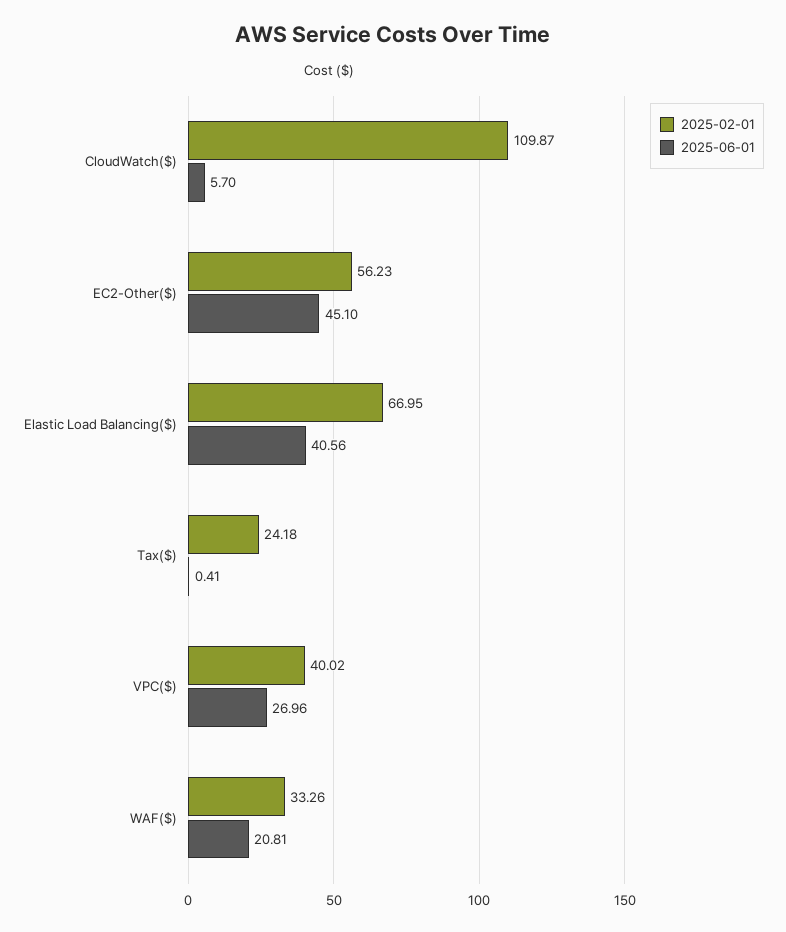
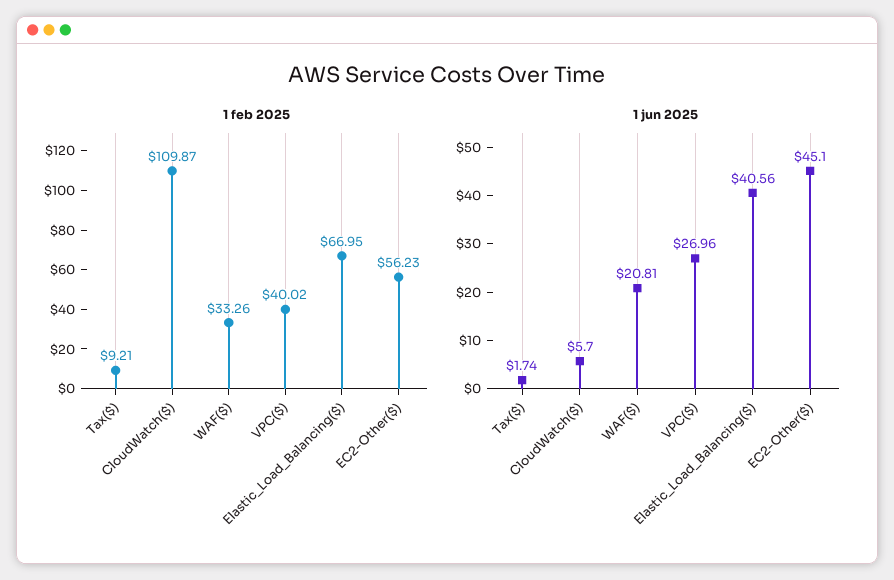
2025-02-01, Tax($): 24.18 -> 9.21
2025-06-01, Tax($): 0.41 -> 1.74

